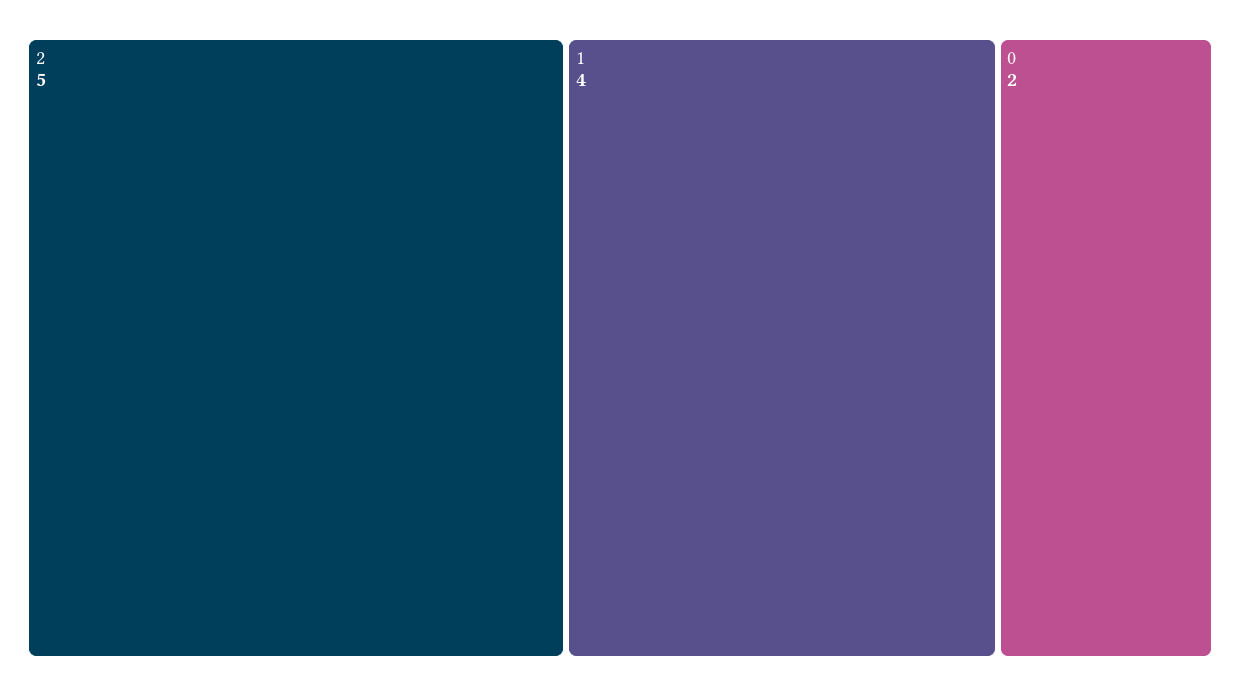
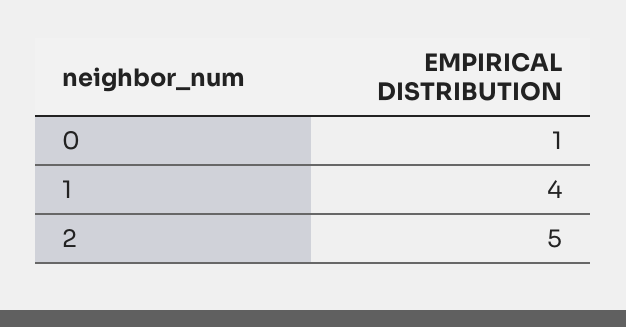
0: 2 -> 1

